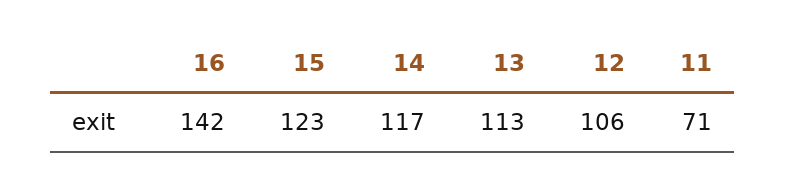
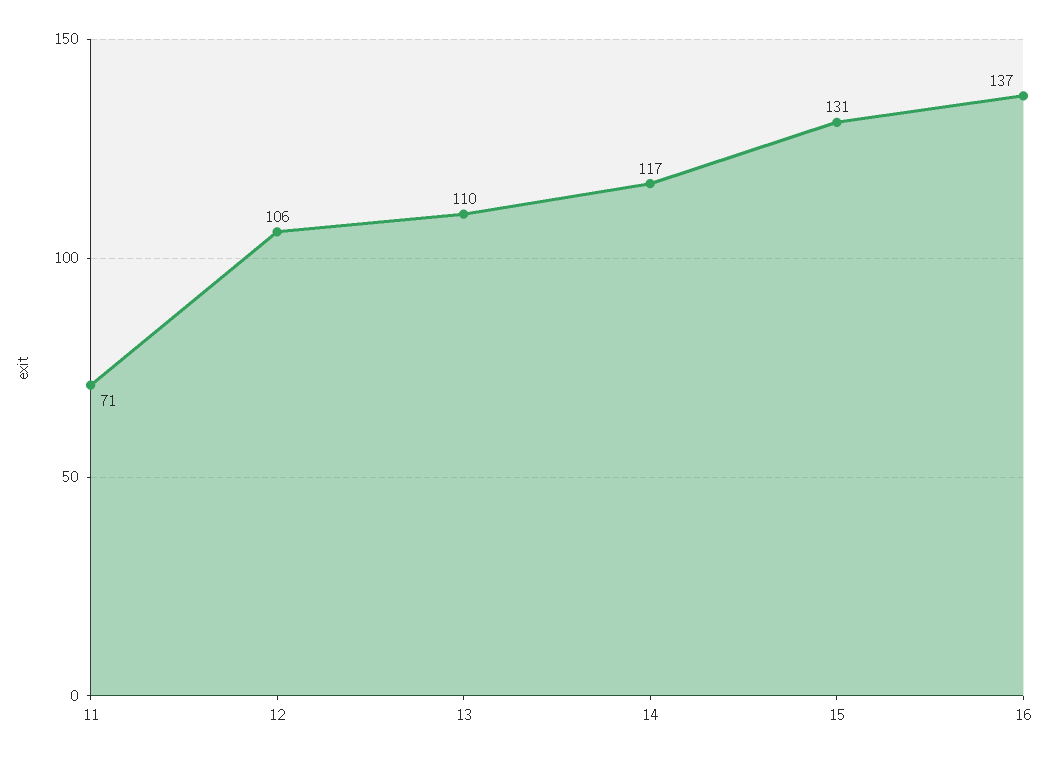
16: 142 -> 137
15: 123 -> 131
13: 113 -> 110

